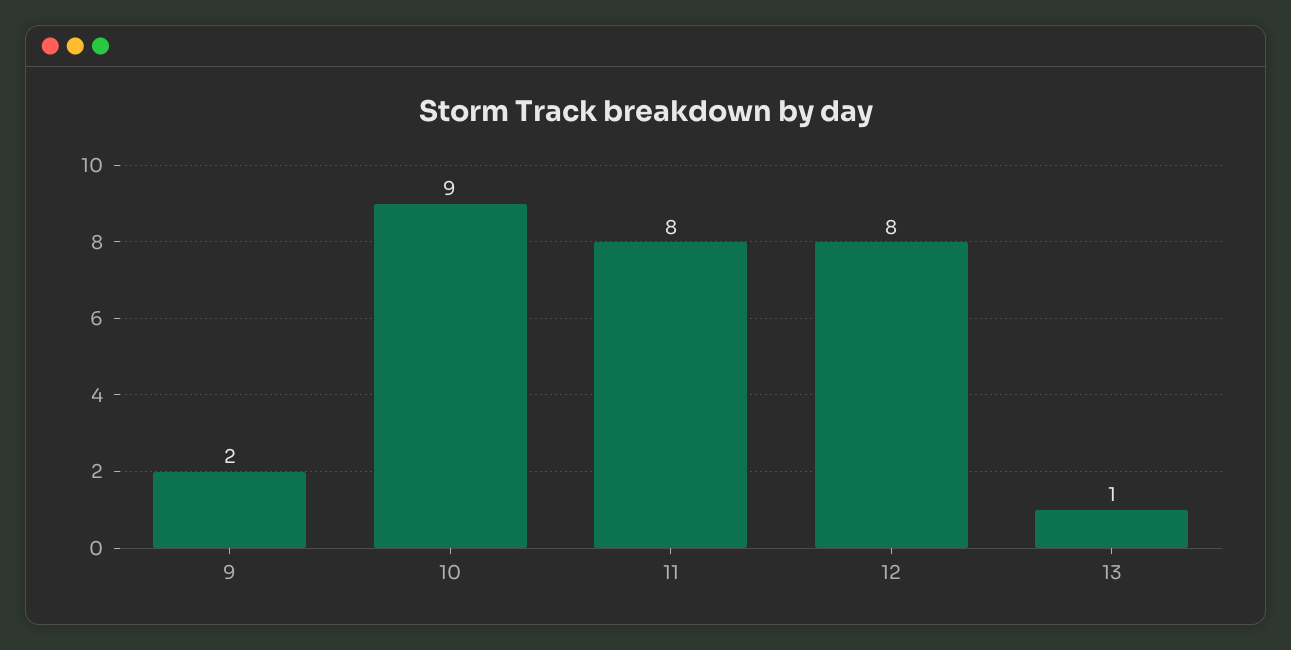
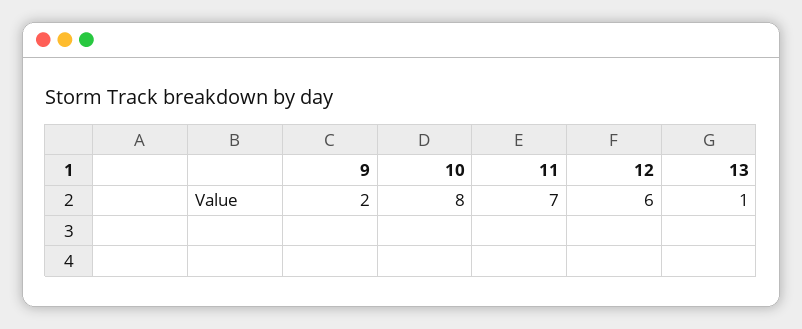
10: 9 -> 8
11: 8 -> 7
12: 8 -> 6

